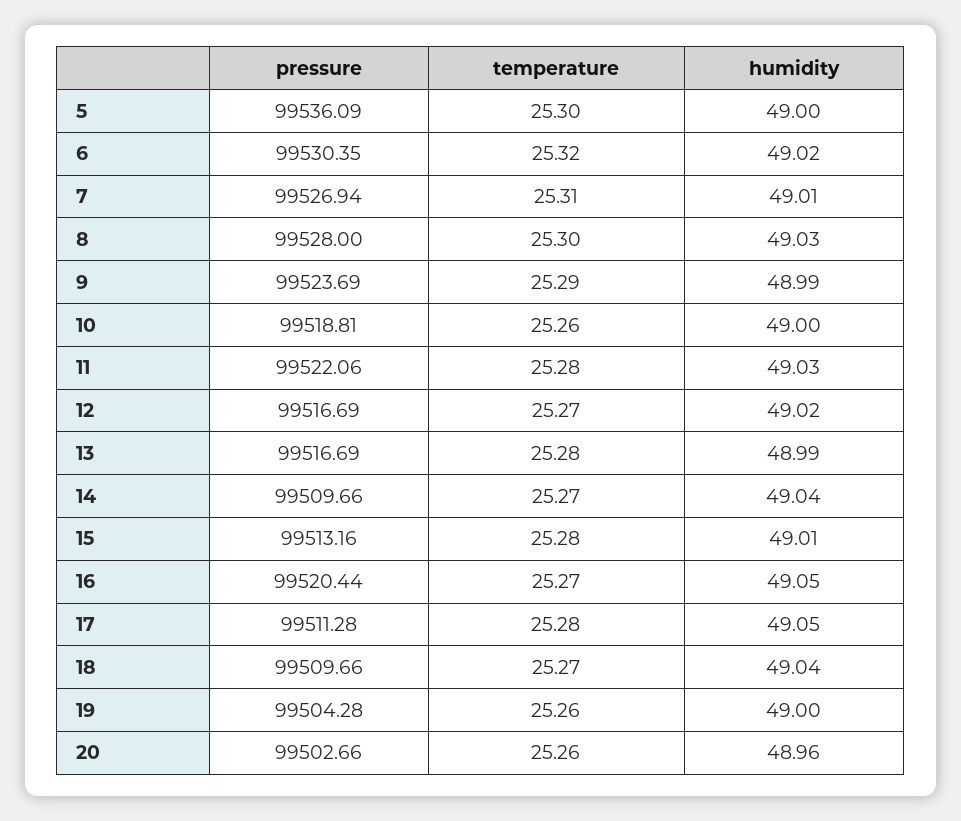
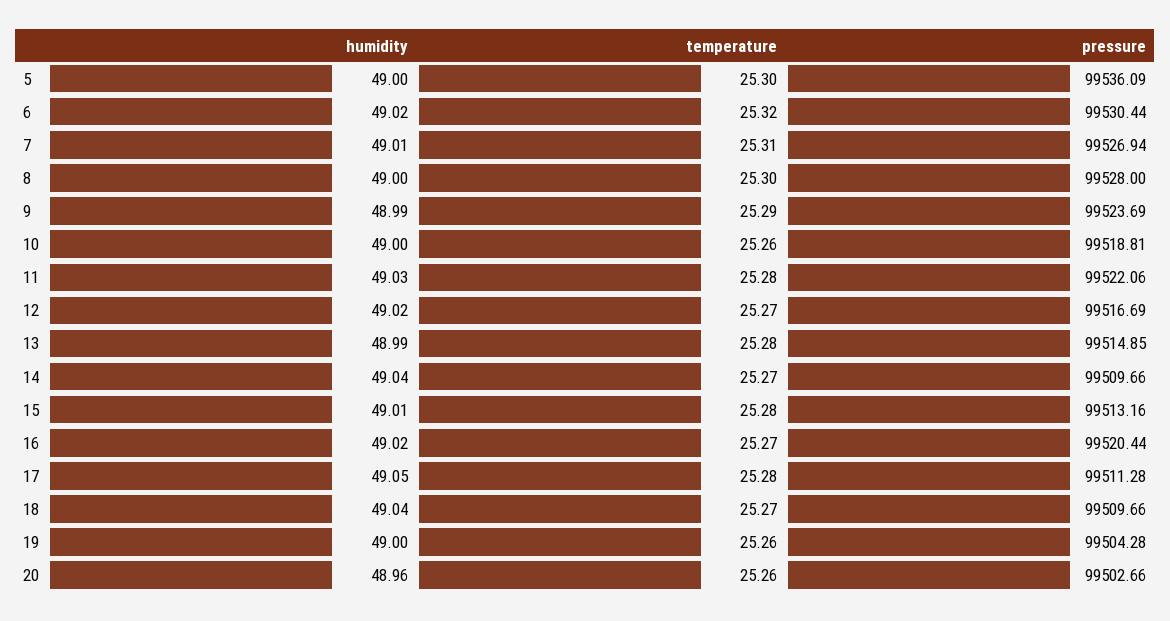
pressure, 6: 99530.35 -> 99530.44
humidity, 8: 49.03 -> 49
pressure, 13: 99516.69 -> 99514.85
humidity, 16: 49.05 -> 49.02

